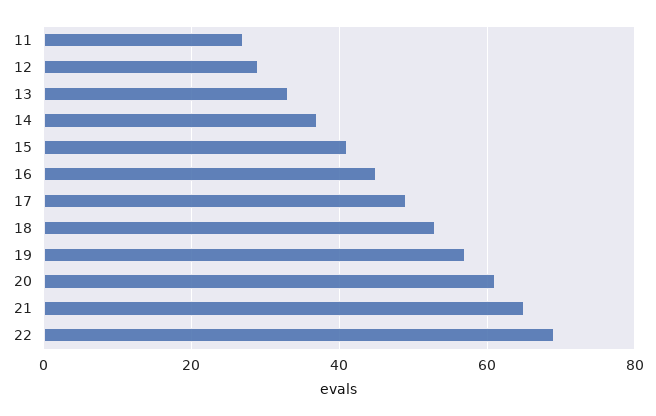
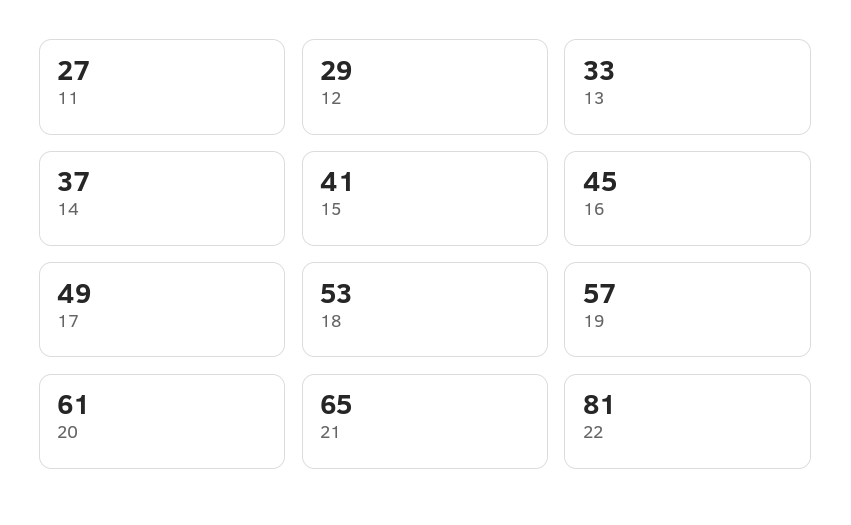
22: 70 -> 81

